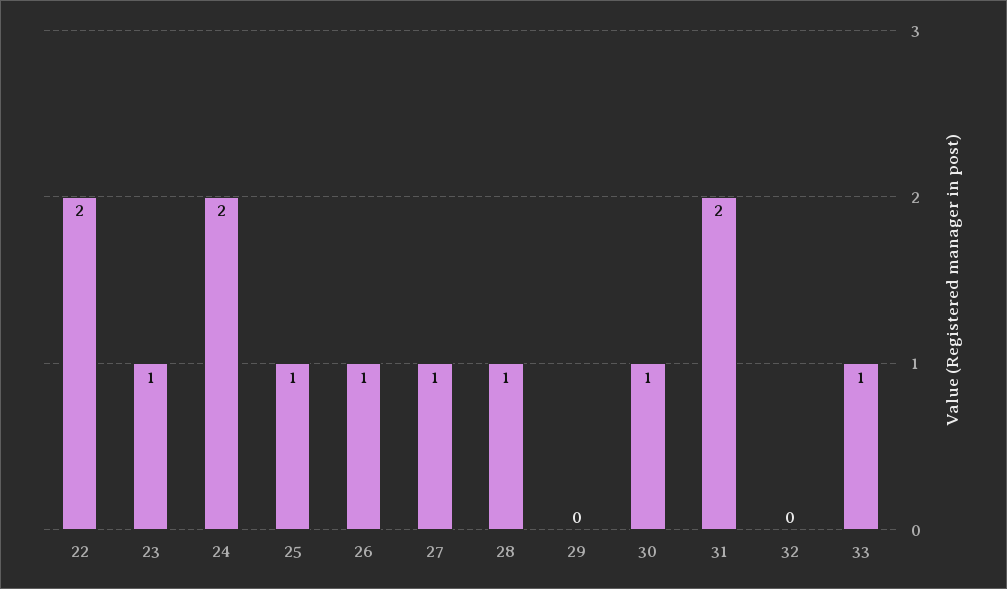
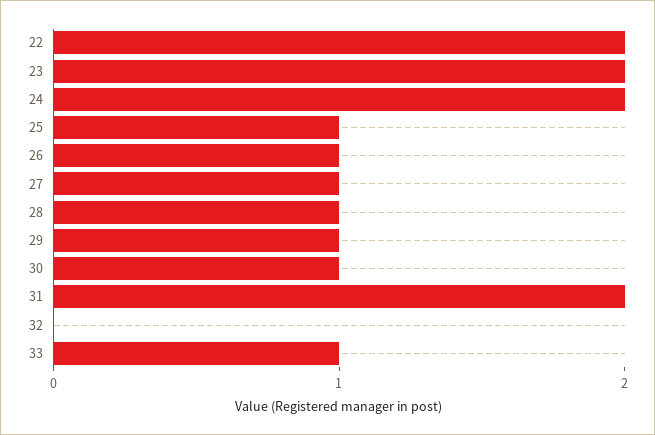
23: 1 -> 2
29: 0 -> 1

